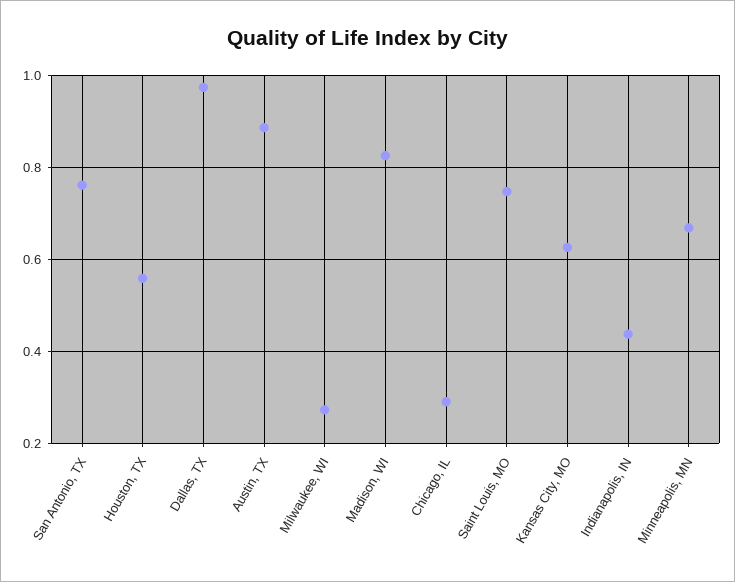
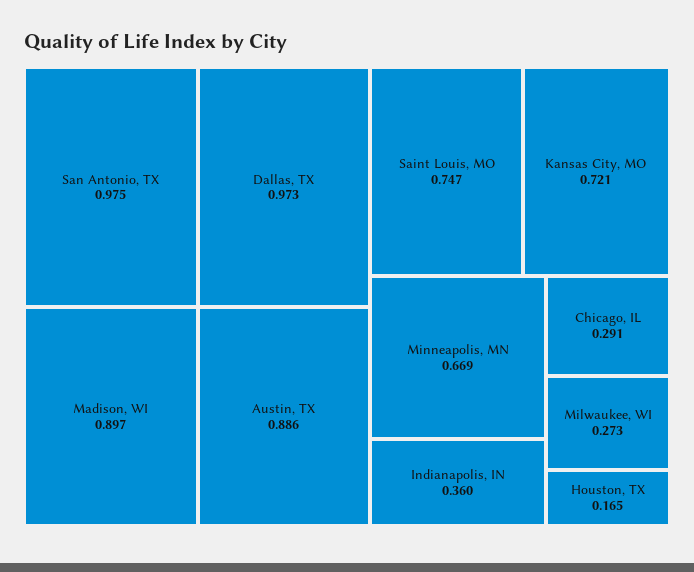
San Antonio, TX: 0.76 -> 0.975
Houston, TX: 0.56 -> 0.165
Madison, WI: 0.82 -> 0.897
Kansas City, MO: 0.62 -> 0.721
Indianapolis, IN: 0.44 -> 0.36

